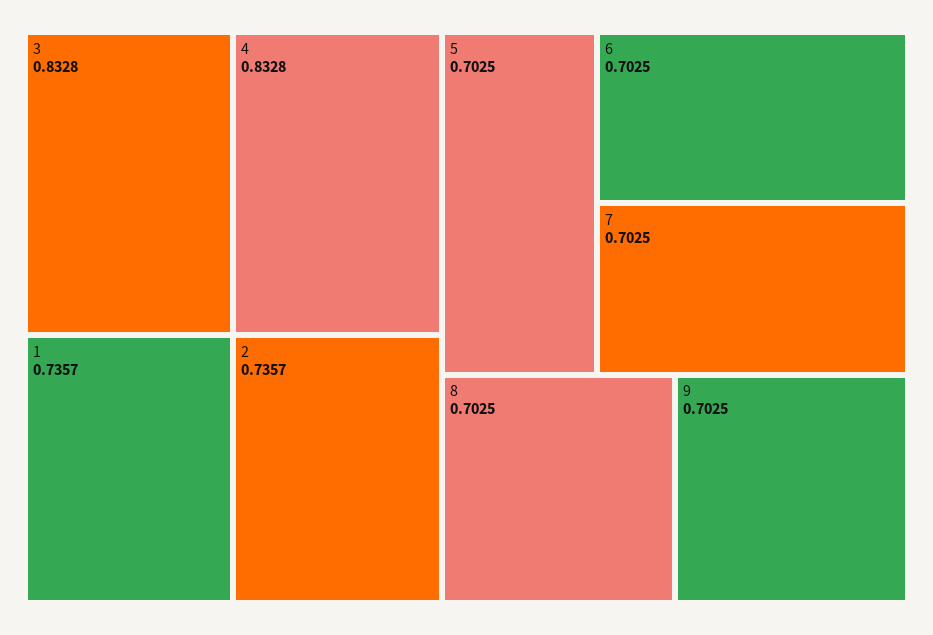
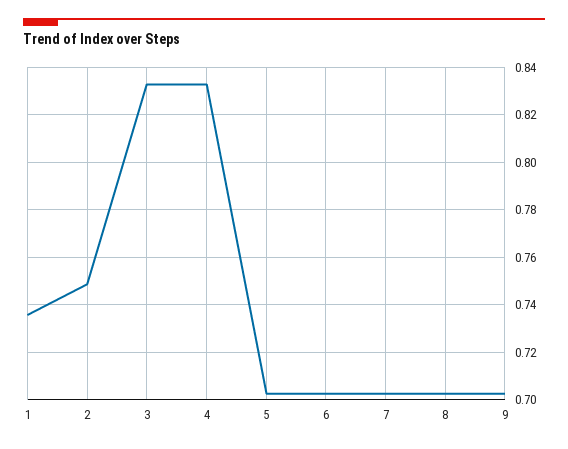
2: 0.7357 -> 0.75

